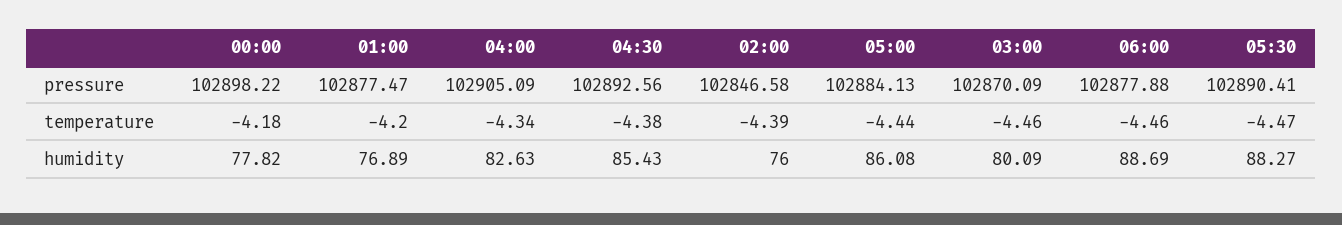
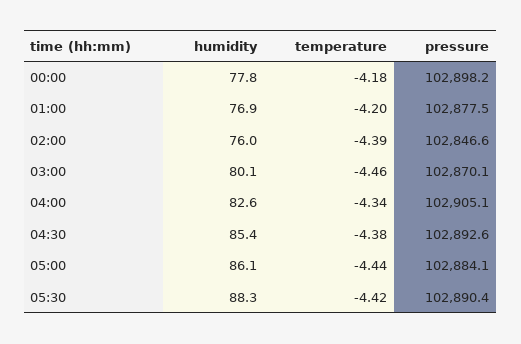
06:00, pressure: 102877.88 -> none
06:00, temperature: -4.46 -> none
05:30, temperature: -4.47 -> -4.42
06:00, humidity: 88.69 -> none

